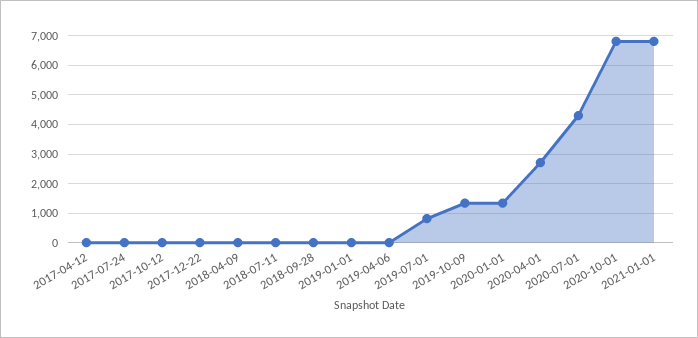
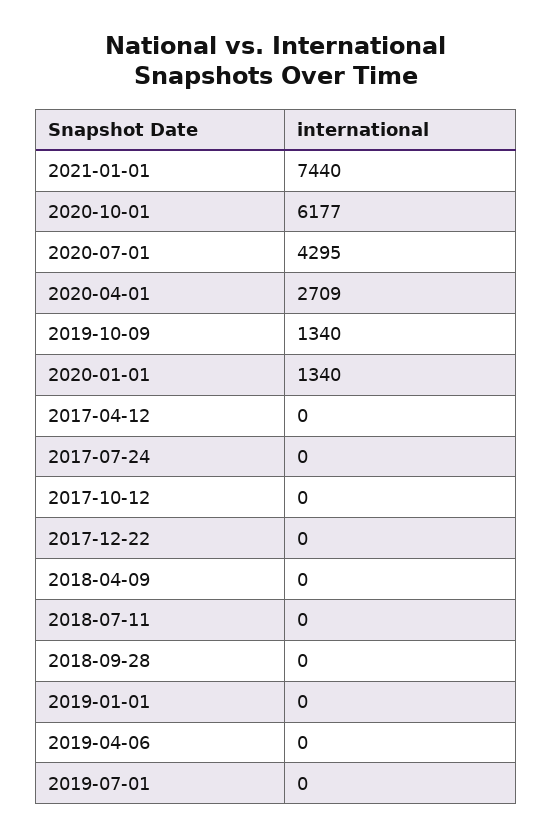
2019-07-01: 750 -> 0
2020-10-01: 6750 -> 6177
2021-01-01: 6750 -> 7440

